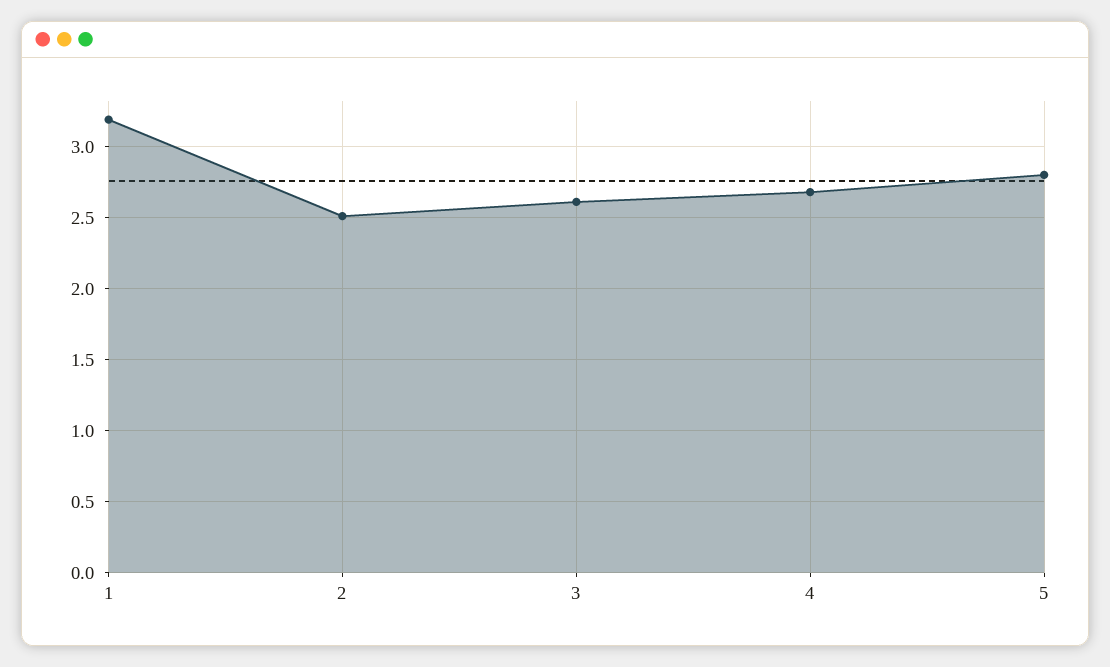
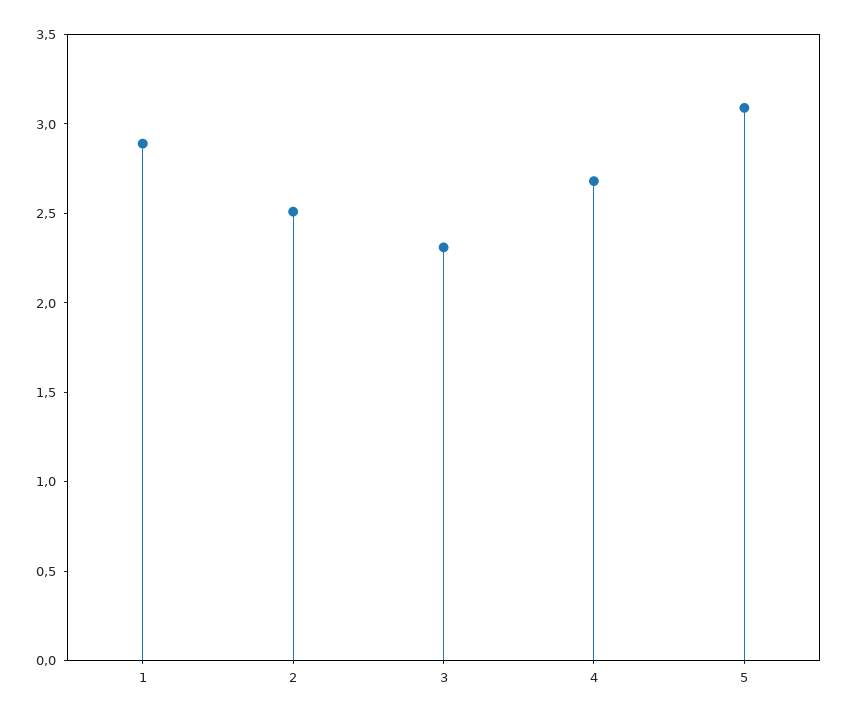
1: 3.2 -> 2.9
3: 2.6 -> 2.3
5: 2.8 -> 3.1

